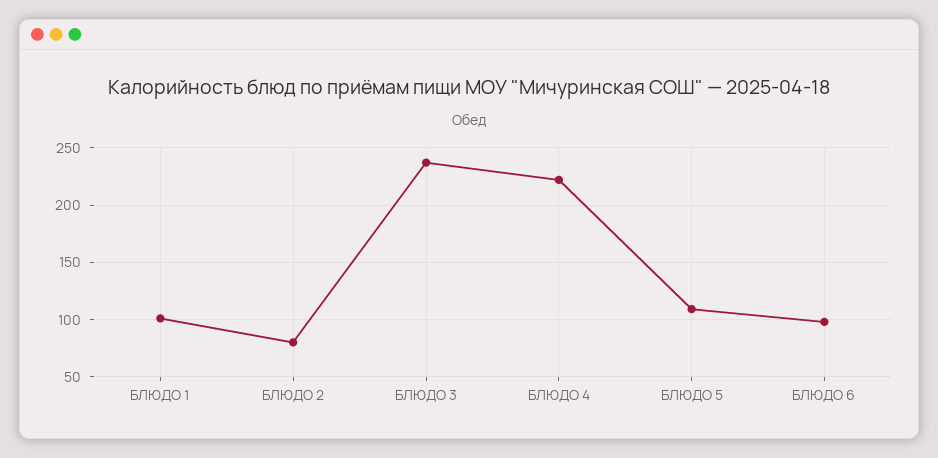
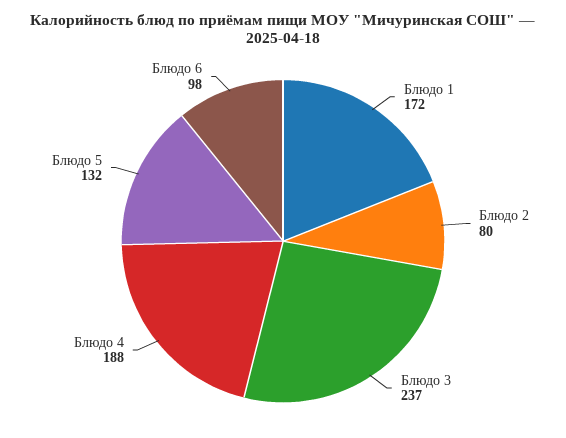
БЛЮДО 1: 100 -> 172
БЛЮДО 4: 220 -> 188
БЛЮДО 5: 110 -> 132

